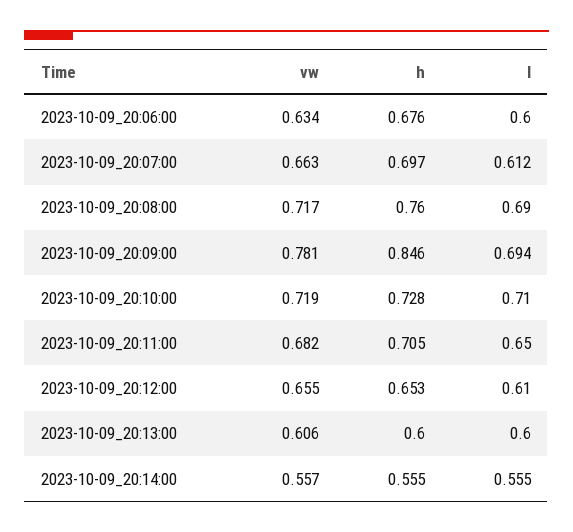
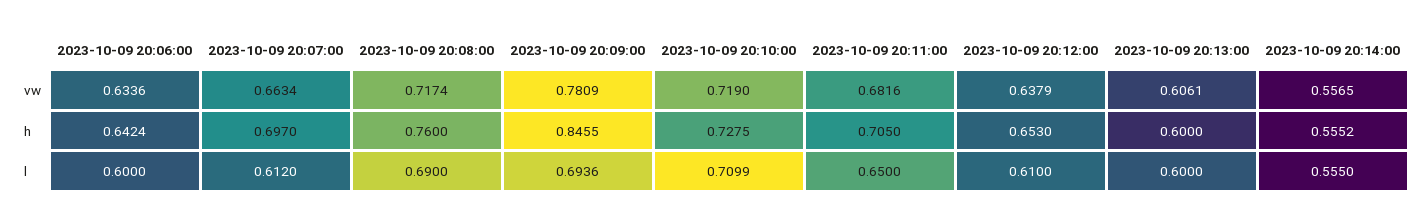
h, 2023-10-09_20:06:00: 0.676 -> 0.6424
vw, 2023-10-09_20:12:00: 0.655 -> 0.6379

